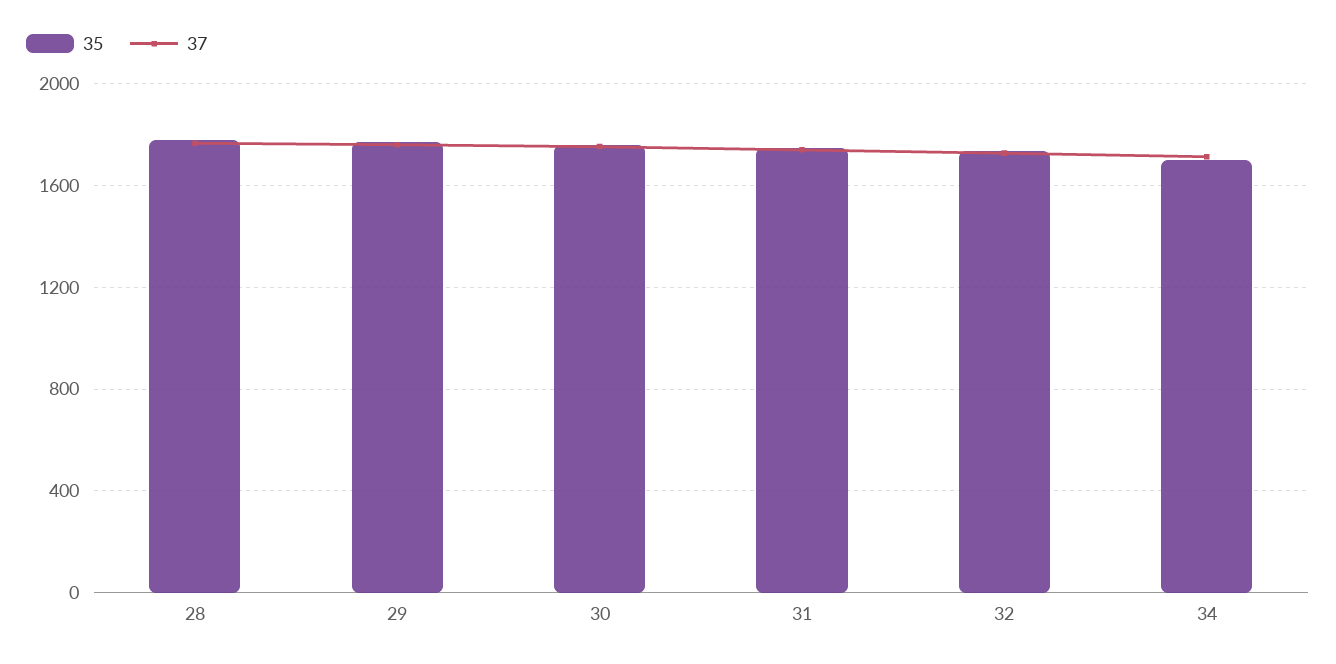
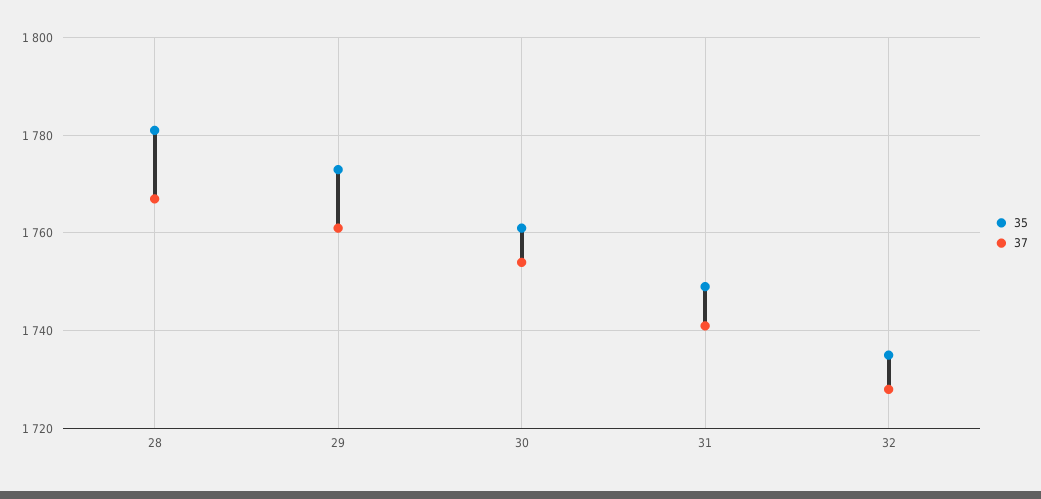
35, 34: 1700 -> none
37, 34: 1700 -> none

